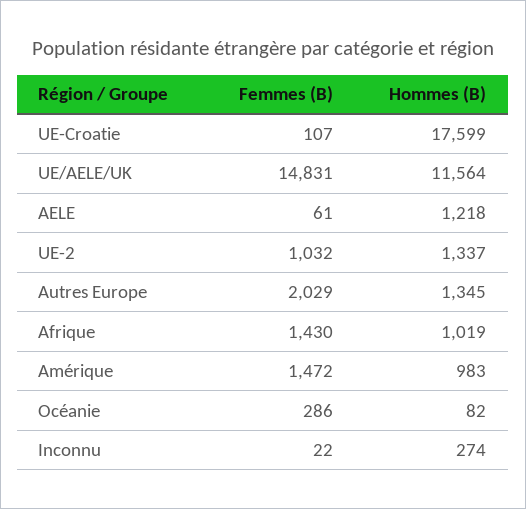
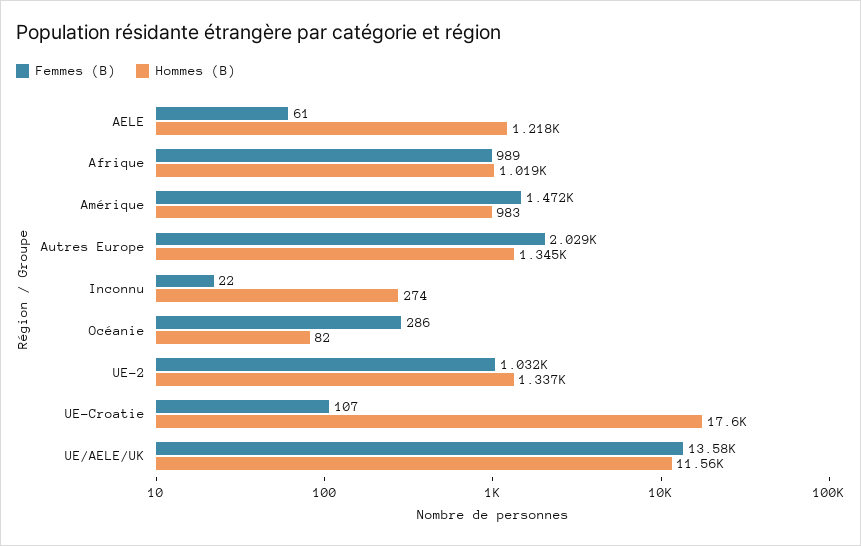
Femmes (B), UE/AELE/UK: 14831 -> 13580
Femmes (B), Afrique: 1430 -> 989

